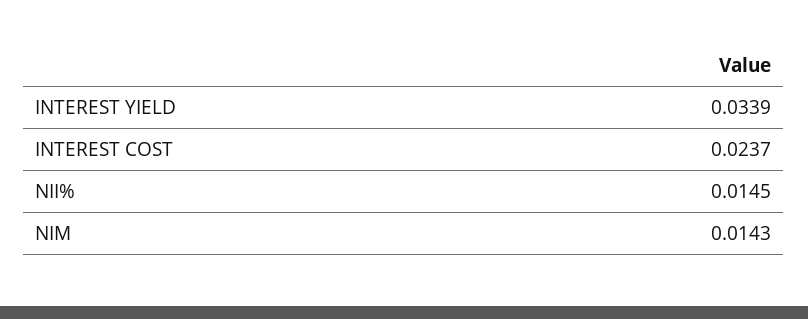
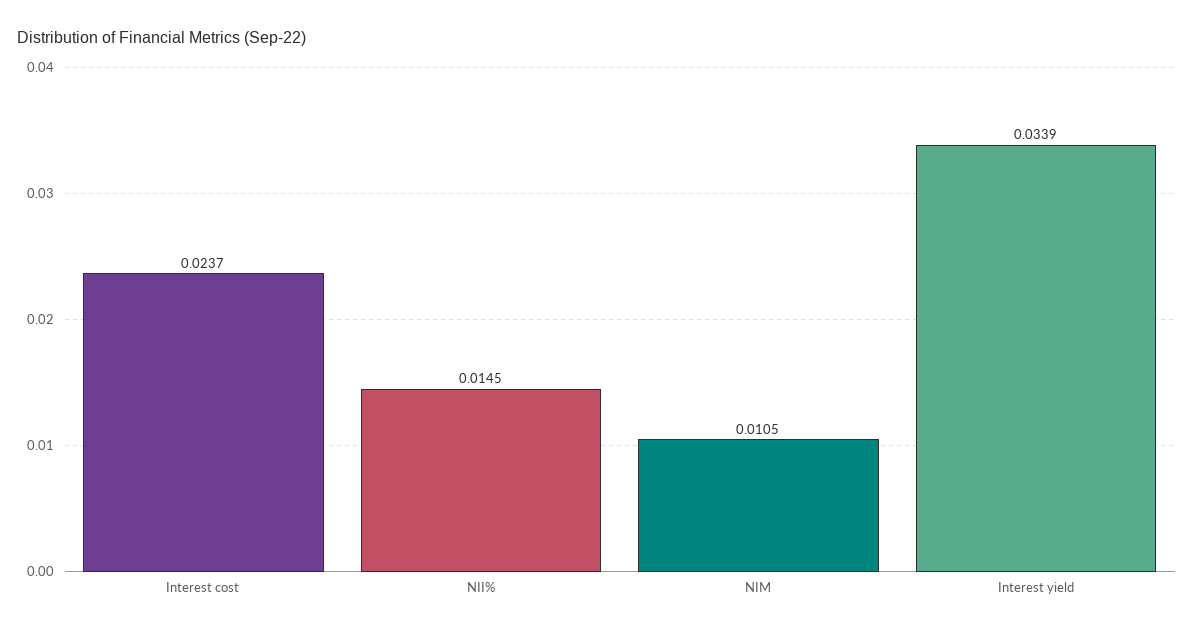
NIM: 0.0143 -> 0.0105

